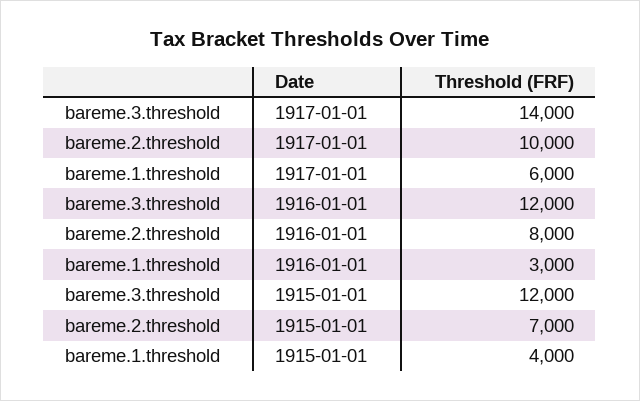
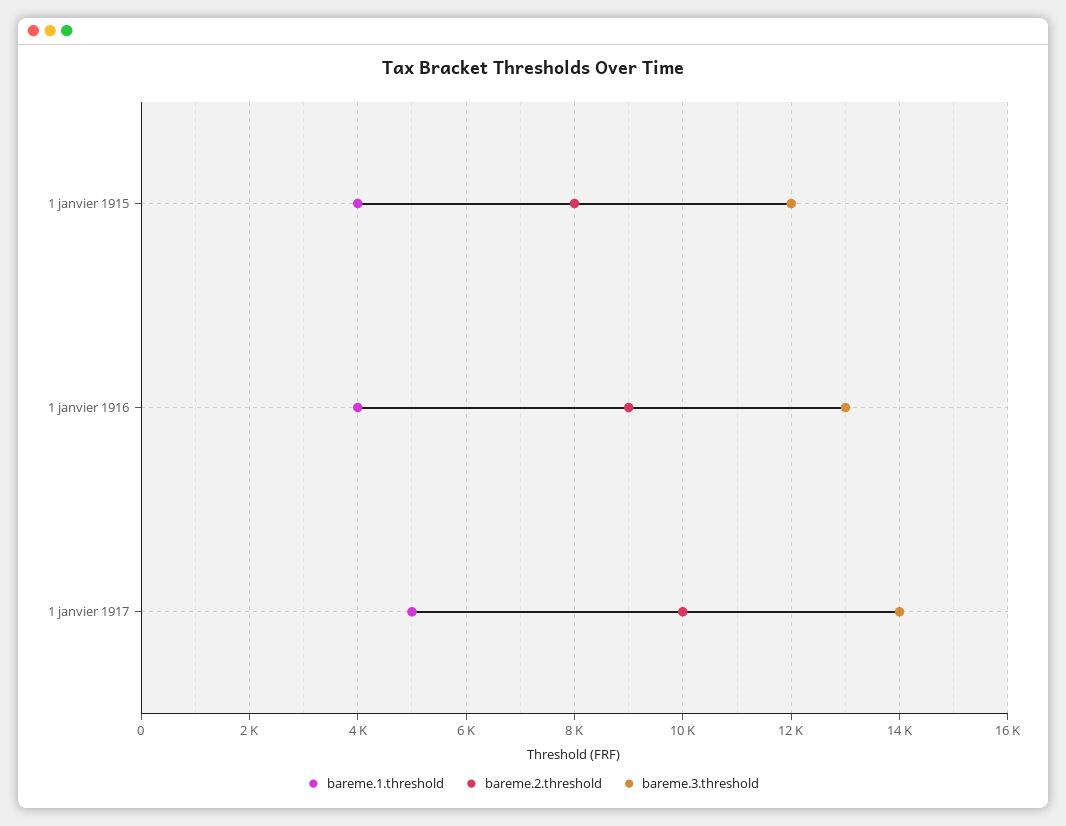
bareme.1.threshold, 1917-01-01: 6000 -> 5000
bareme.3.threshold, 1916-01-01: 12000 -> 13000
bareme.2.threshold, 1916-01-01: 8000 -> 9000
bareme.1.threshold, 1916-01-01: 3000 -> 4000
bareme.2.threshold, 1915-01-01: 7000 -> 8000

